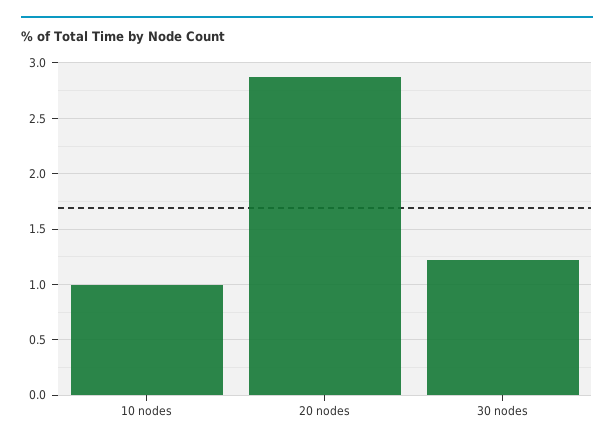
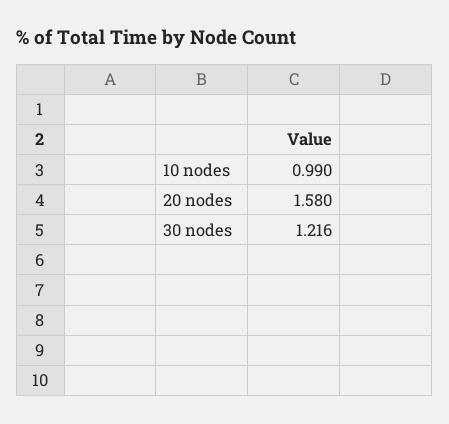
20 nodes: 2.9 -> 1.58

